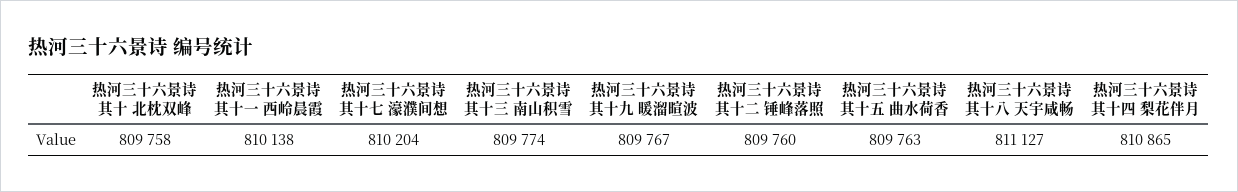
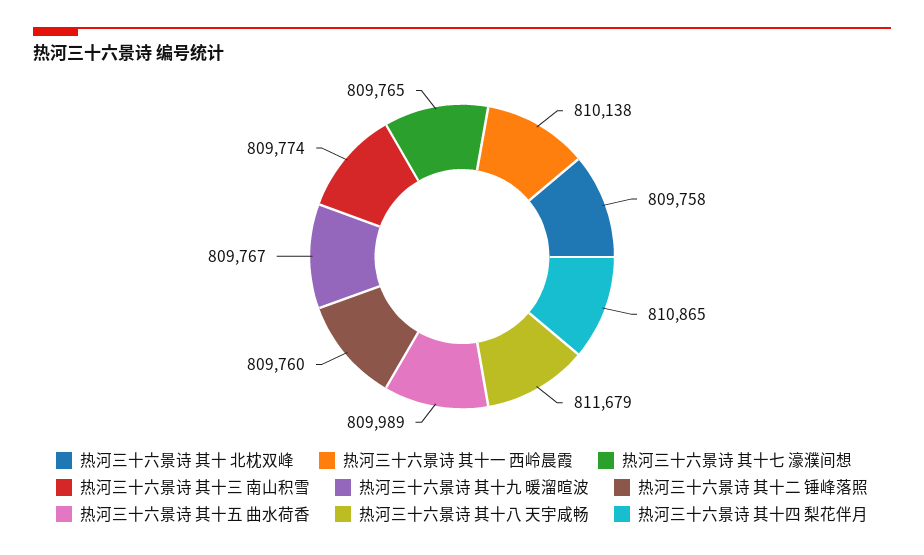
热河三十六景诗 其十七 濠濮间想: 810204 -> 809765
热河三十六景诗 其十五 曲水荷香: 809763 -> 809989
热河三十六景诗 其十八 天宇咸畅: 811127 -> 811679

